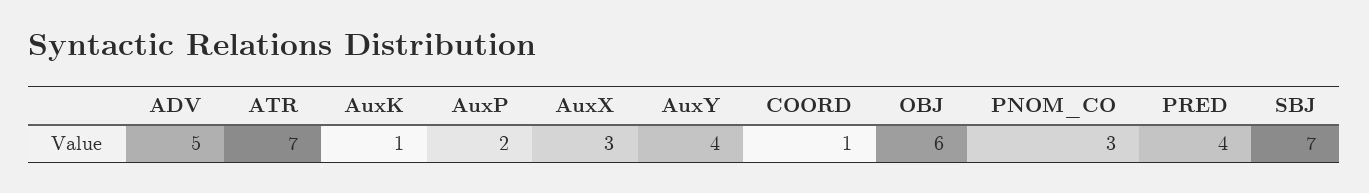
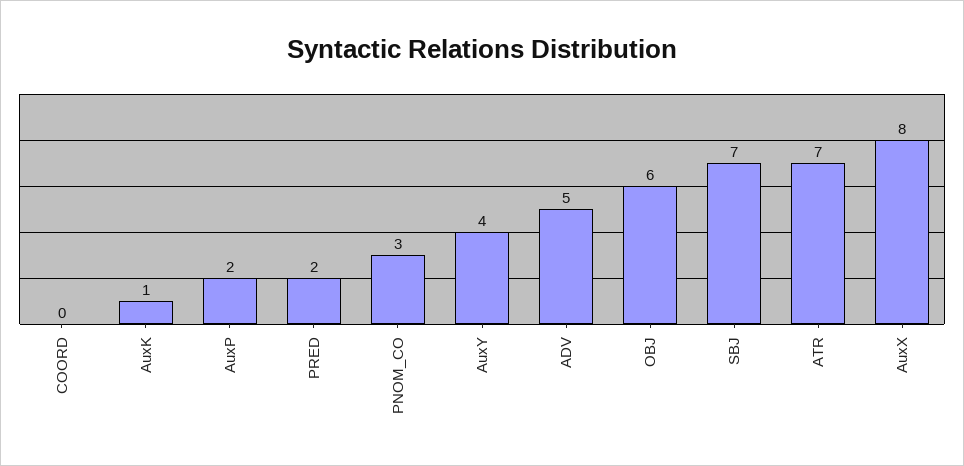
AuxX: 3 -> 8
COORD: 1 -> 0
PRED: 4 -> 2

